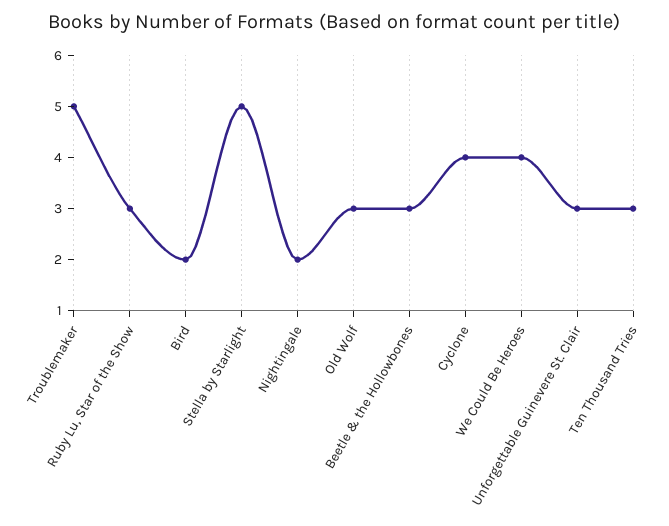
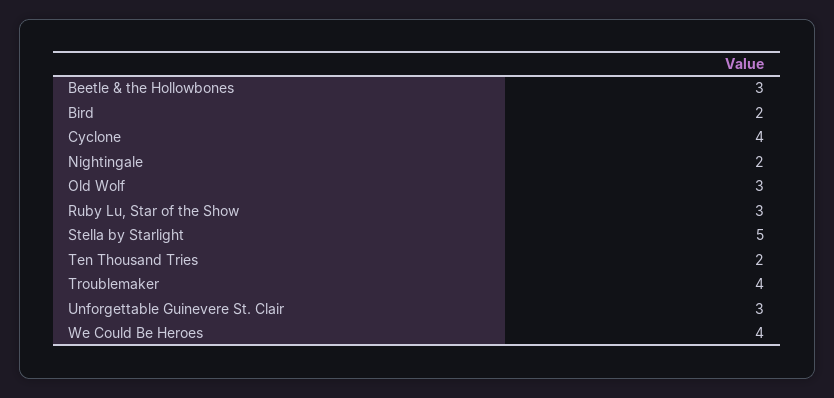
Troublemaker: 5 -> 4
Ten Thousand Tries: 3 -> 2

